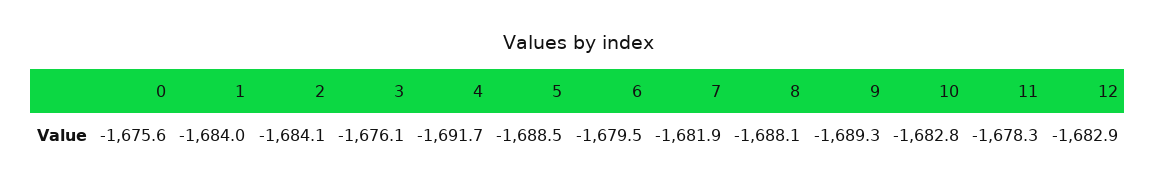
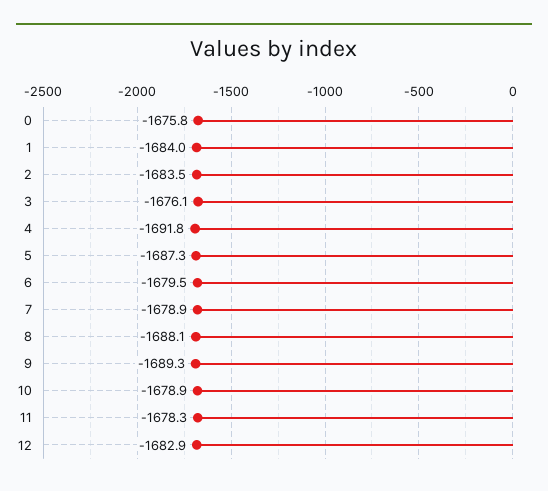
0: -1675.6 -> -1675.8
2: -1684.1 -> -1683.5
4: -1691.7 -> -1691.8
5: -1688.5 -> -1687.3
7: -1681.9 -> -1678.9
10: -1682.8 -> -1678.9

